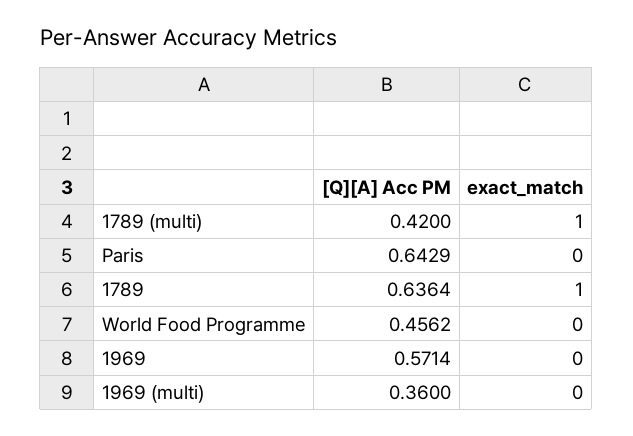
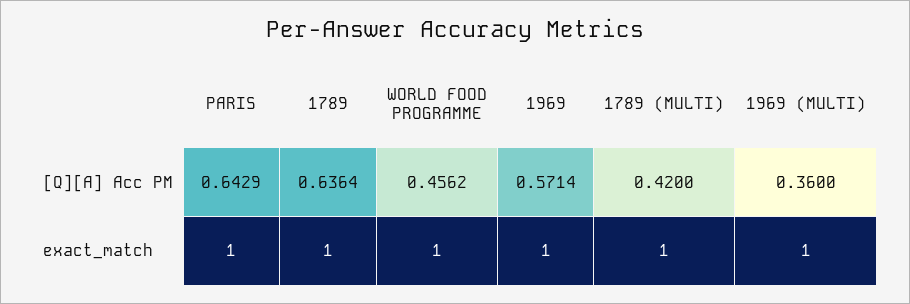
exact_match, Paris: 0 -> 1
exact_match, World Food Programme: 0 -> 1
exact_match, 1969: 0 -> 1
exact_match, 1969 (multi): 0 -> 1

